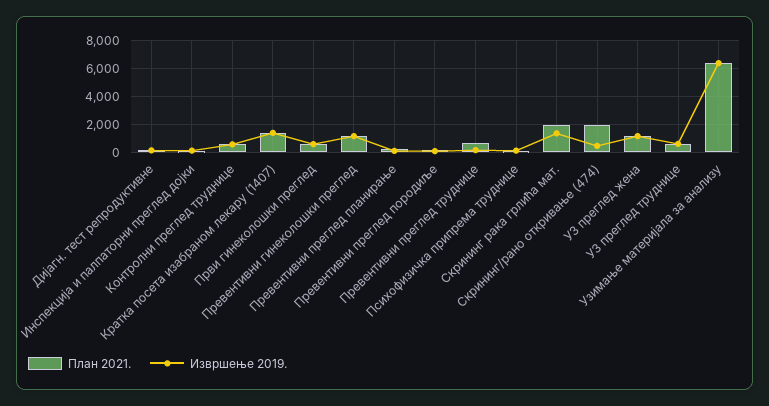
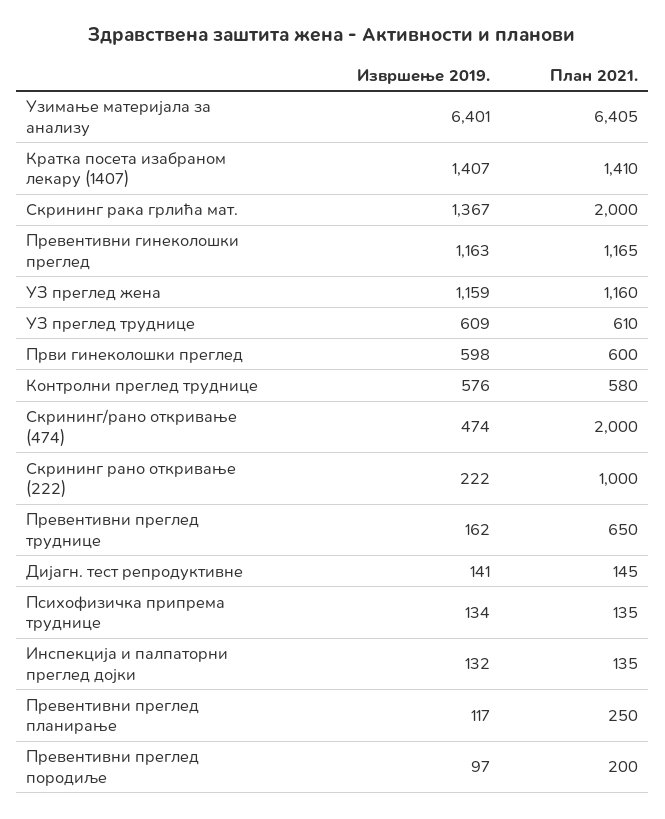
Извршење 2019., Скрининг рано откривање (222): none -> 222
План 2021., Скрининг рано откривање (222): none -> 1000

